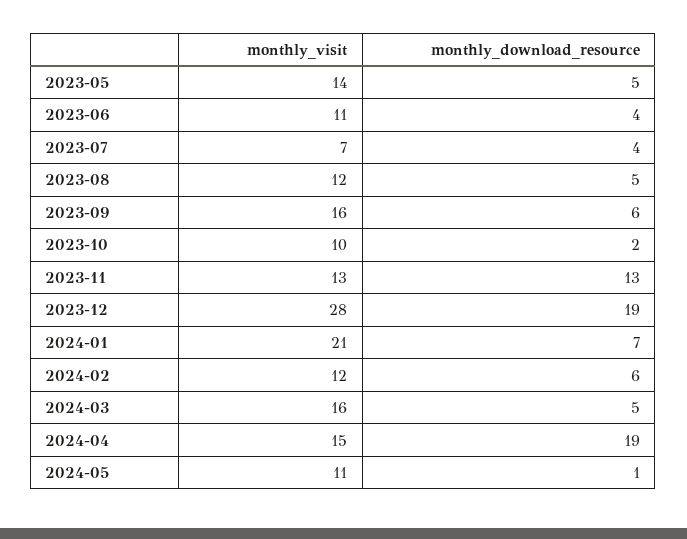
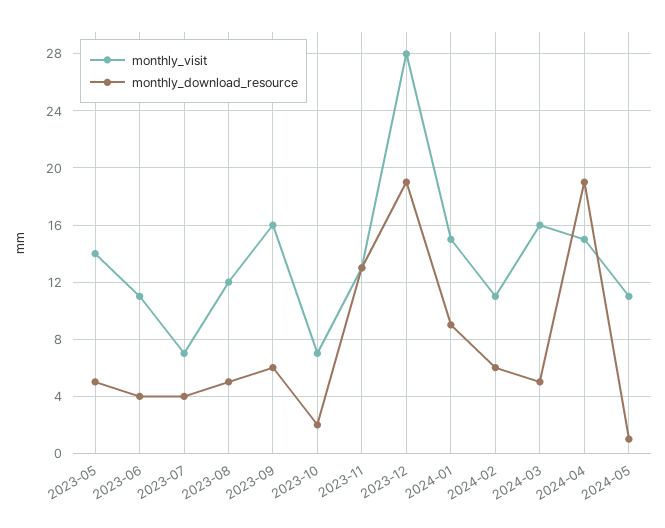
monthly_visit, 2023-10: 10 -> 7
monthly_visit, 2024-01: 21 -> 15
monthly_download_resource, 2024-01: 7 -> 9
monthly_visit, 2024-02: 12 -> 11

